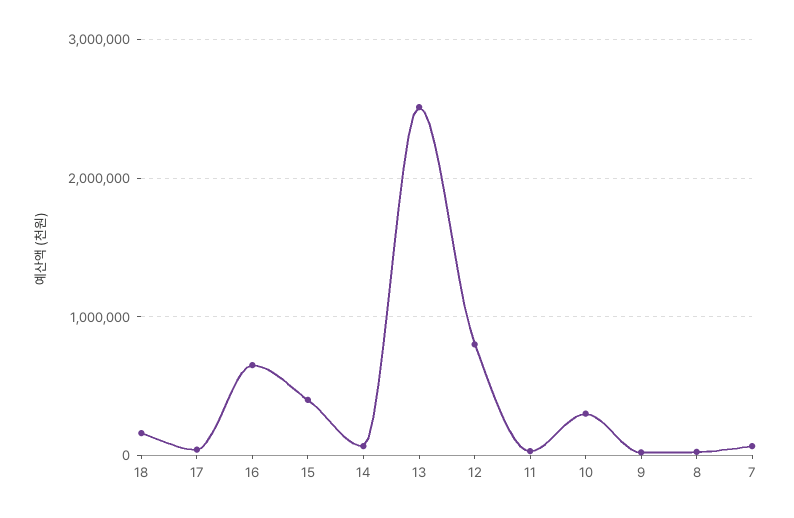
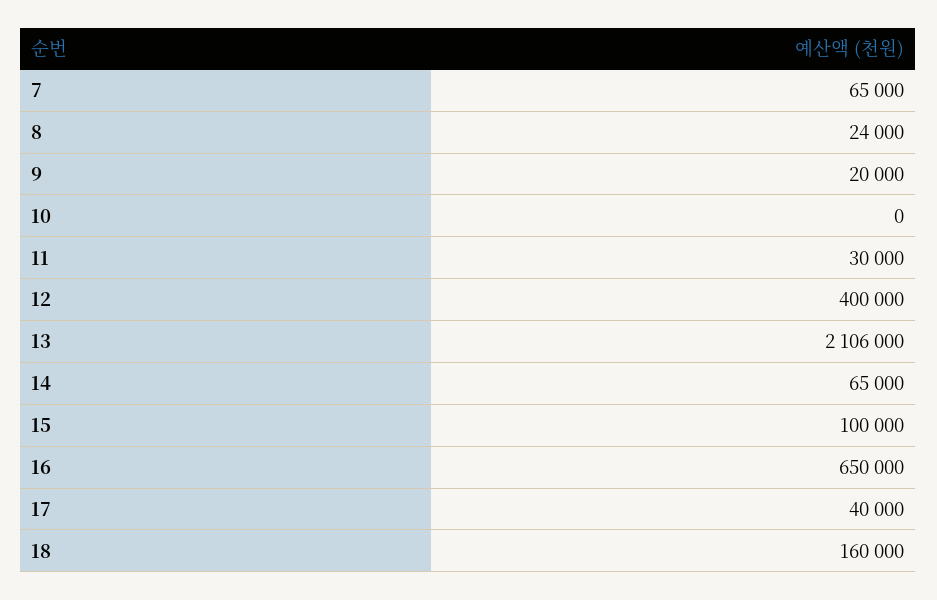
15: 400000 -> 100000
13: 2500000 -> 2106000
12: 800000 -> 400000
10: 300000 -> 0

